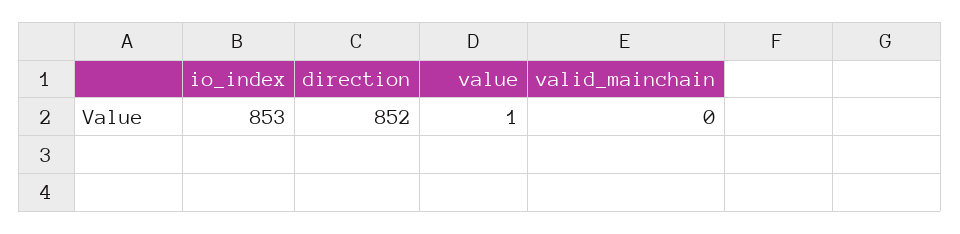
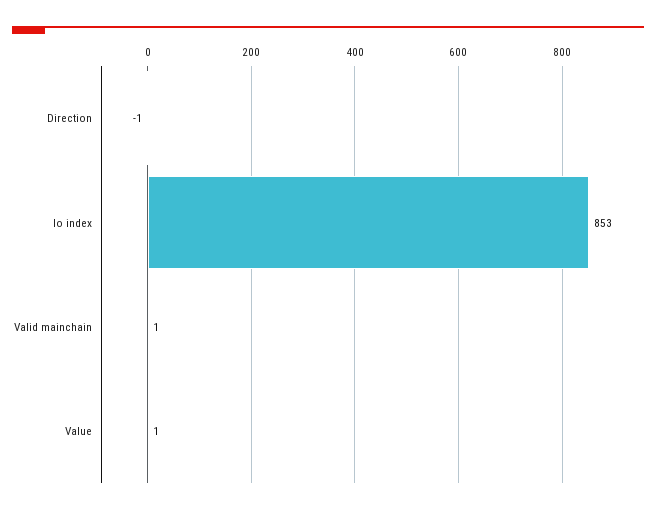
direction: 852 -> -1
valid_mainchain: 0 -> 1

